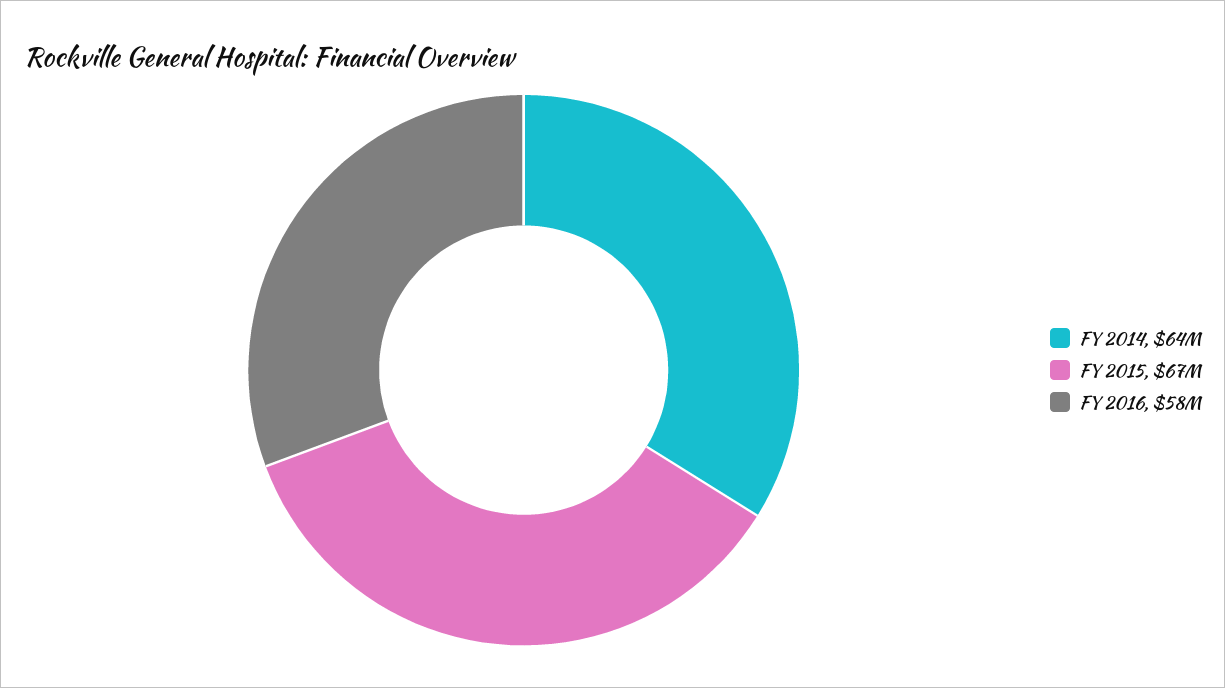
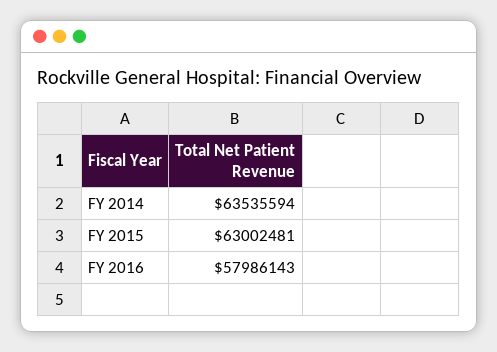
FY 2015: 67000000 -> 63002481

